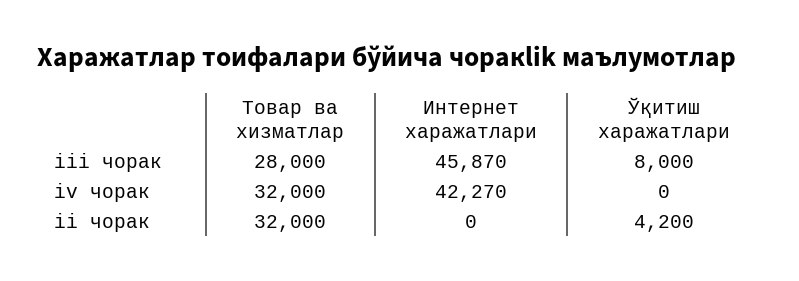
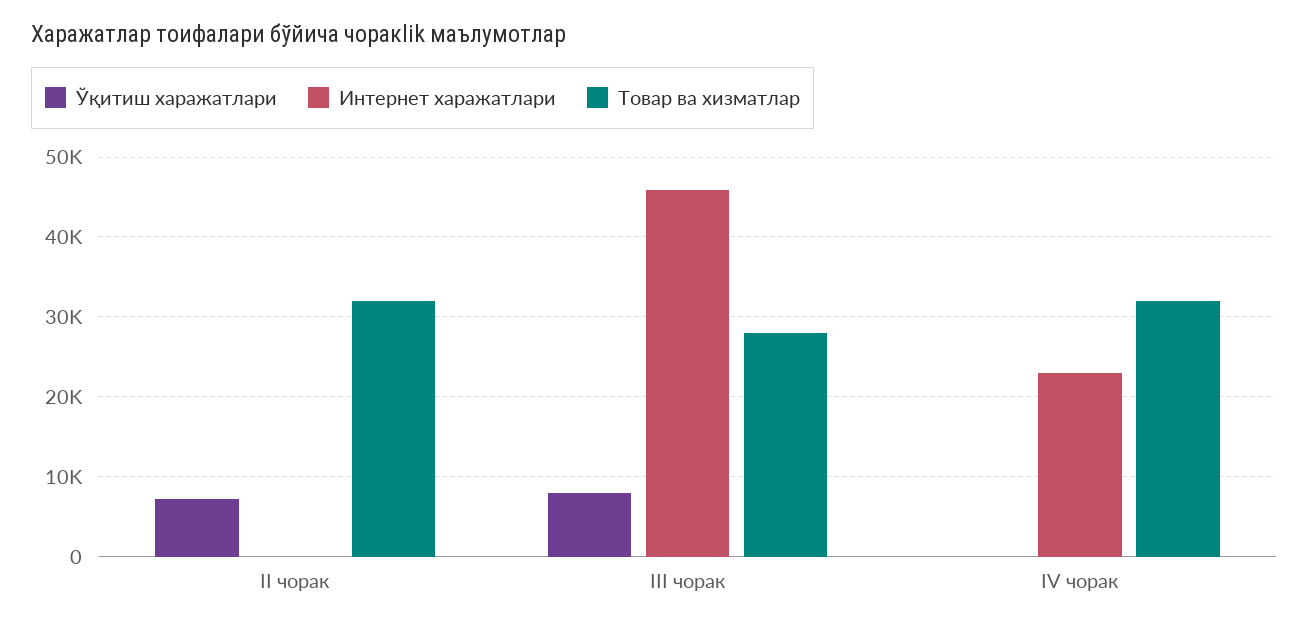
Интернет харажатлари, iv чорак: 42270 -> 23000
Ўқитиш харажатлари, ii чорак: 4200 -> 7000

